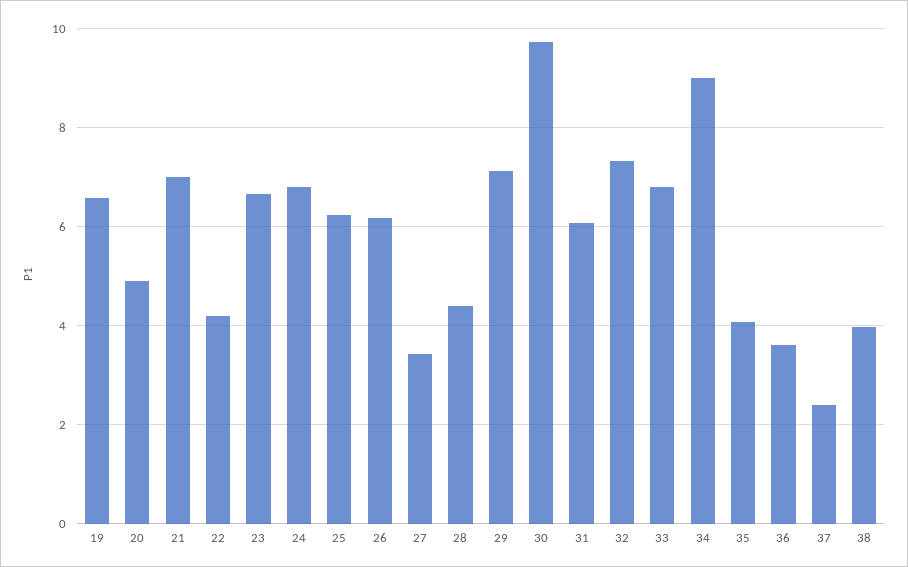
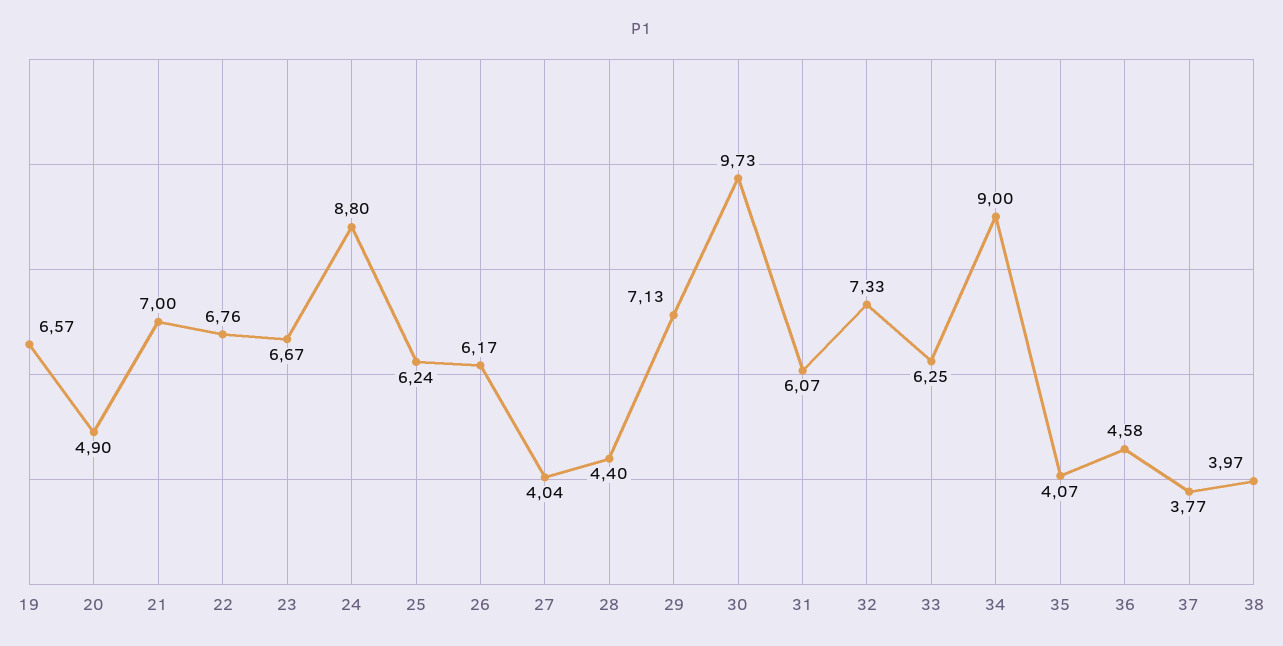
22: 4.2 -> 6.76
24: 6.8 -> 8.8
27: 3.4 -> 4.04
33: 6.8 -> 6.25
36: 3.6 -> 4.58
37: 2.4 -> 3.77

